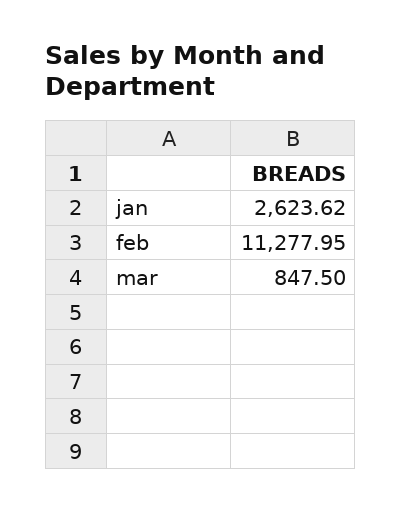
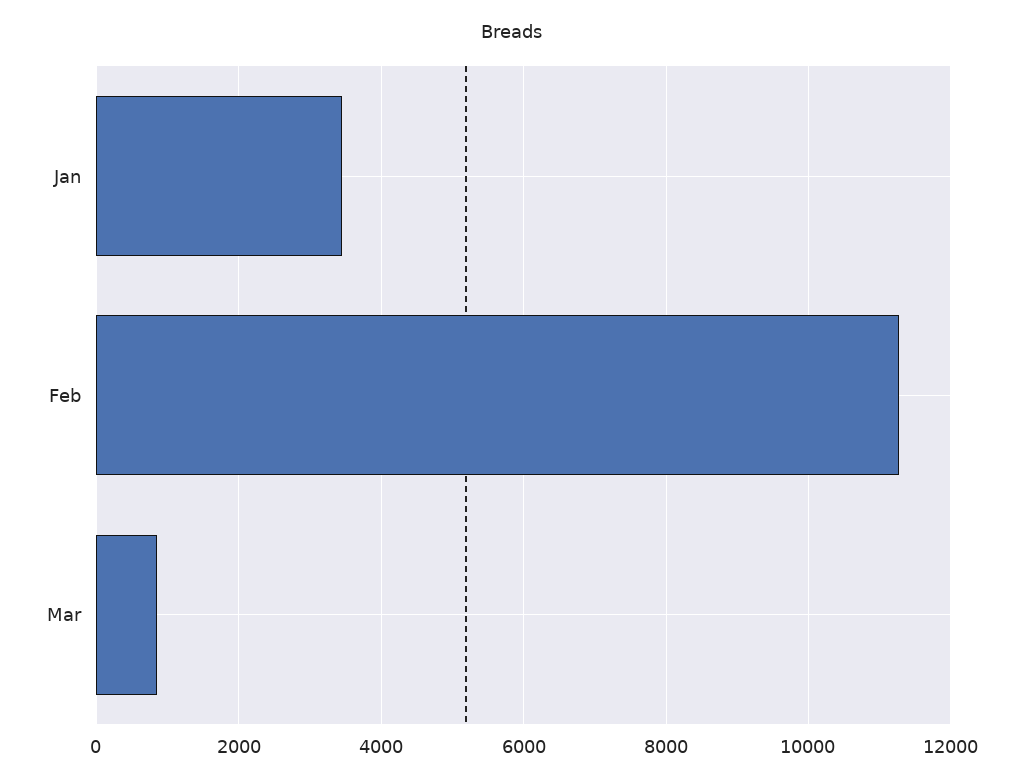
jan: 2623.62 -> 3400

